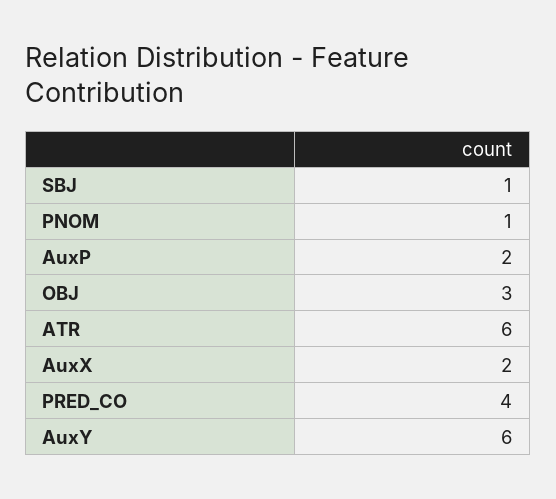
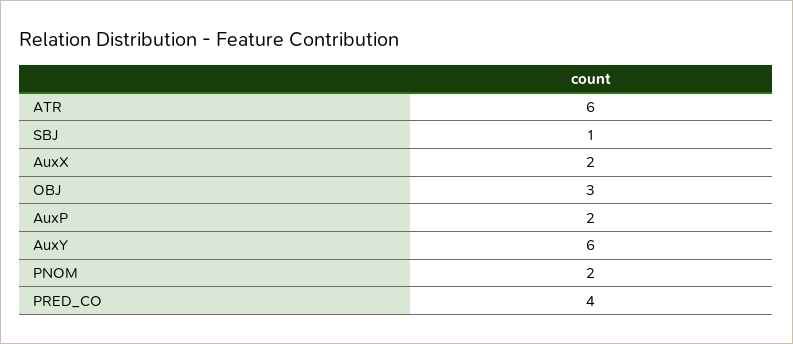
PNOM: 1 -> 2

